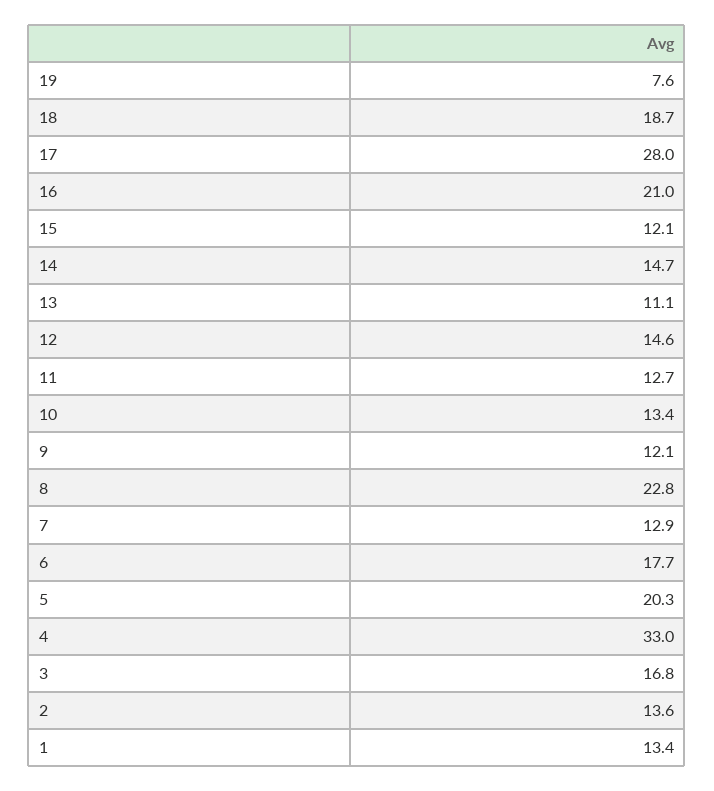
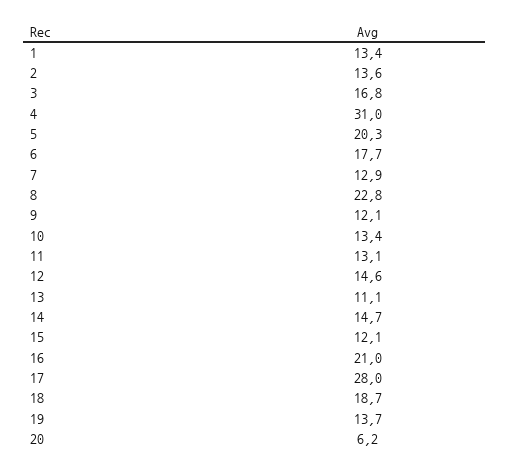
19: 7.6 -> 13.7
11: 12.7 -> 13.1
4: 33 -> 31
20: none -> 6.2

